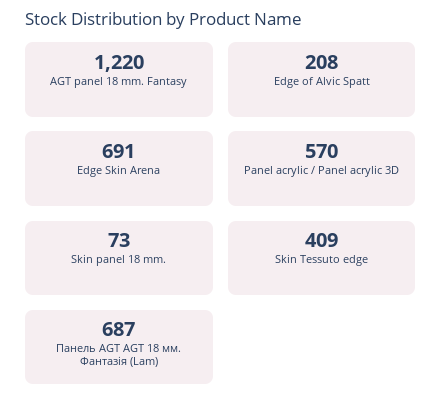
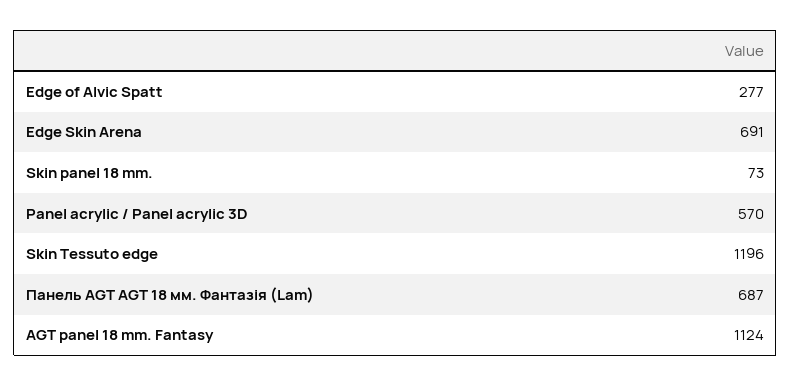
AGT panel 18 mm. Fantasy: 1220 -> 1124
Edge of Alvic Spatt: 208 -> 277
Skin Tessuto edge: 409 -> 1196

